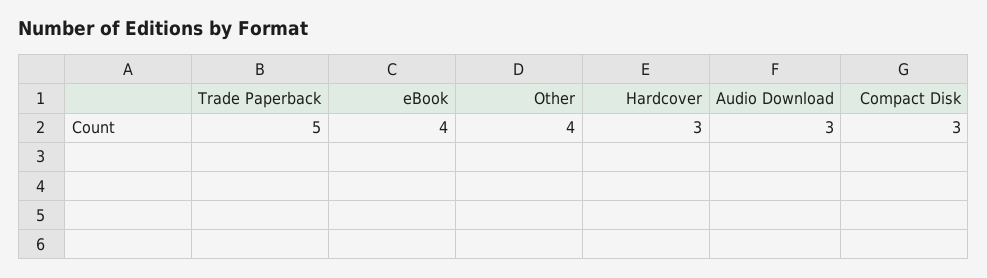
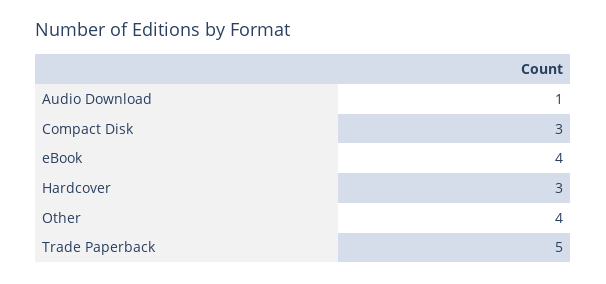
Audio Download: 3 -> 1

